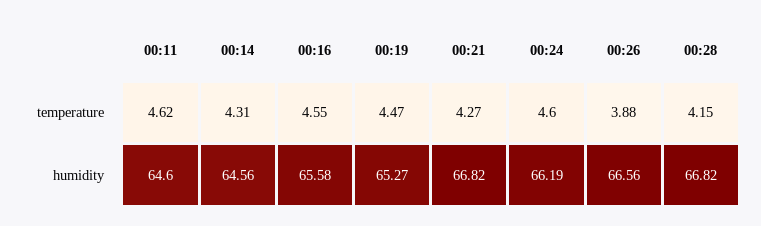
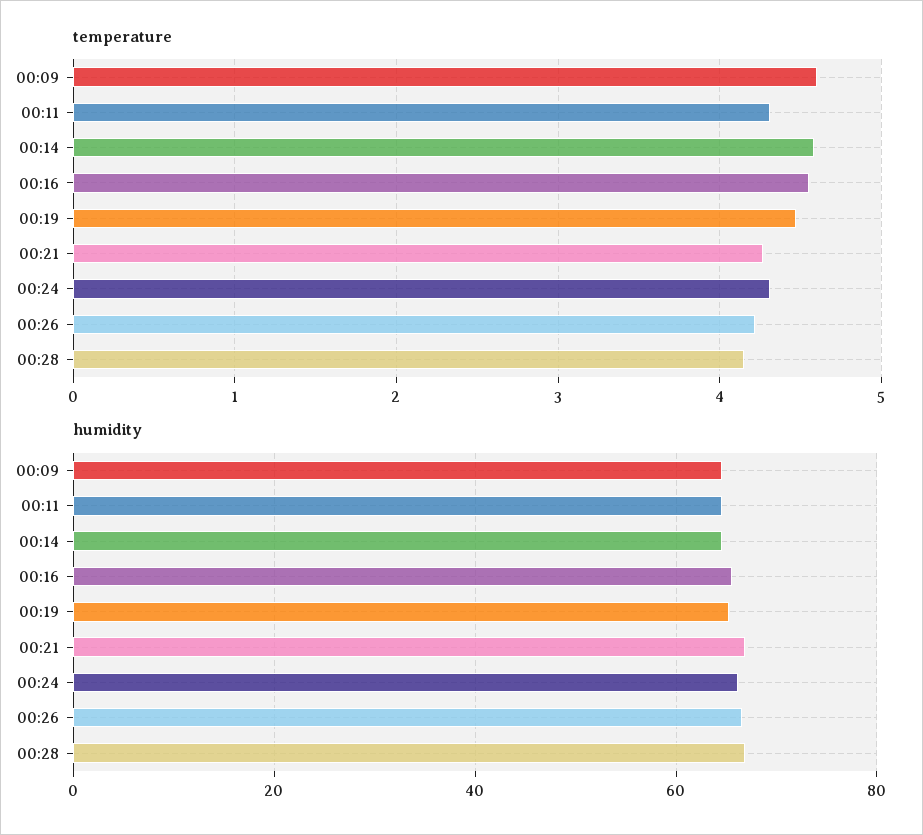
temperature, 00:11: 4.62 -> 4.3
temperature, 00:14: 4.31 -> 4.6
temperature, 00:24: 4.6 -> 4.3
temperature, 00:26: 3.88 -> 4.2
temperature, 00:09: none -> 4.6
humidity, 00:09: none -> 64

